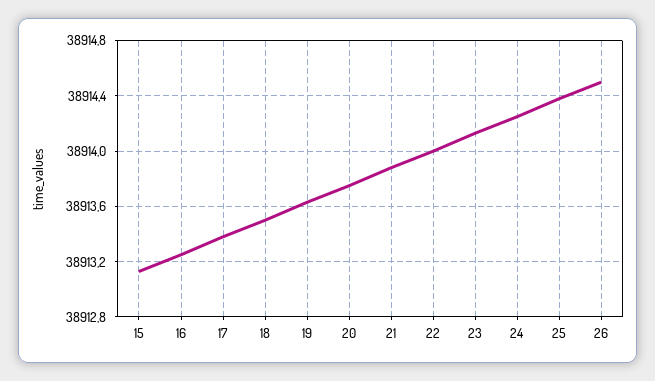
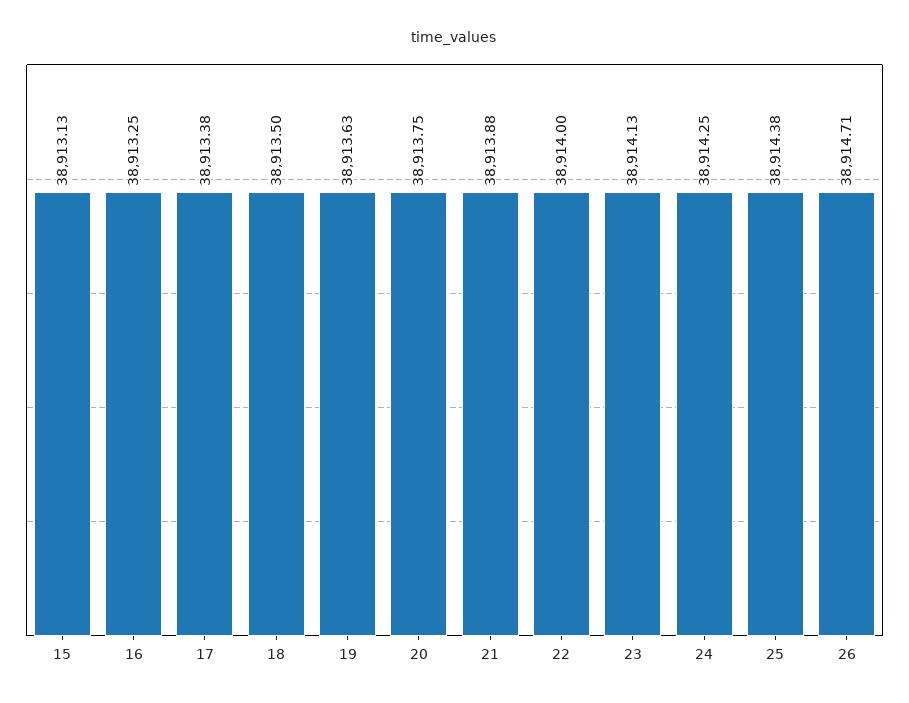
26: 38914.5 -> 38914.71

